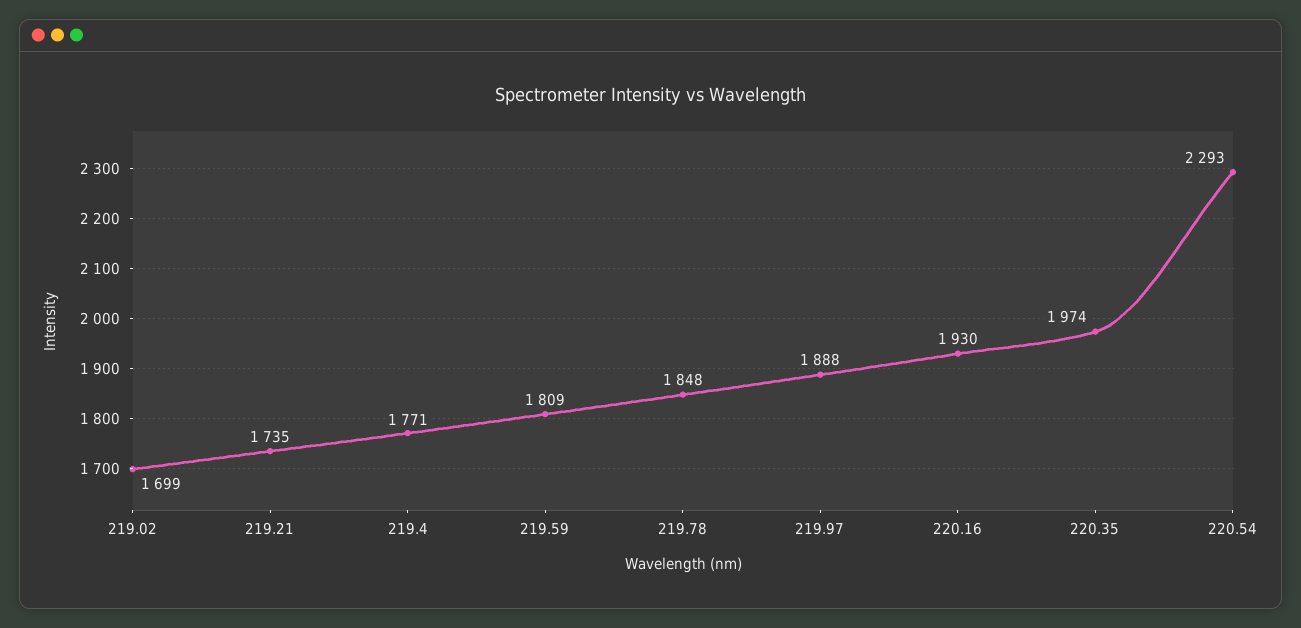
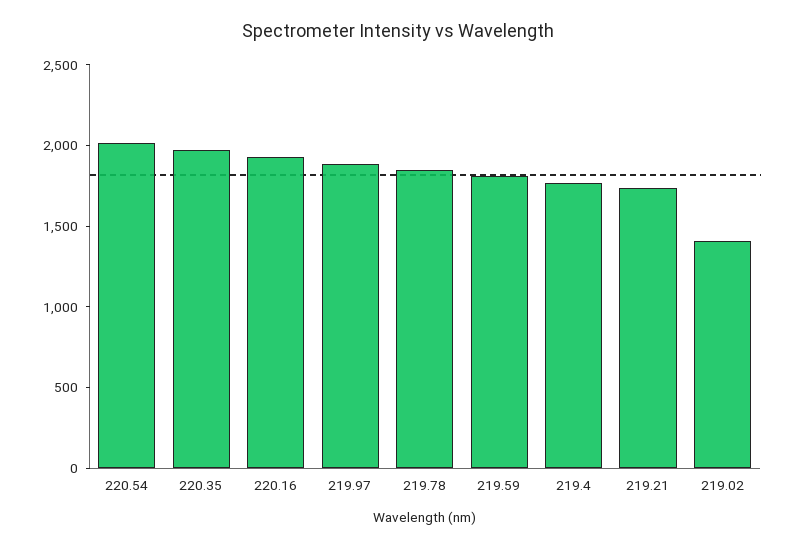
219.02: 1699 -> 1400
220.54: 2293 -> 2000

